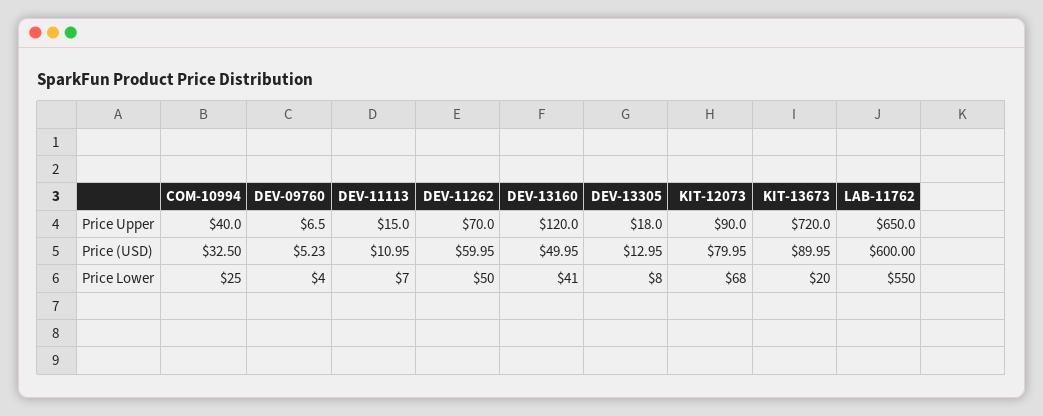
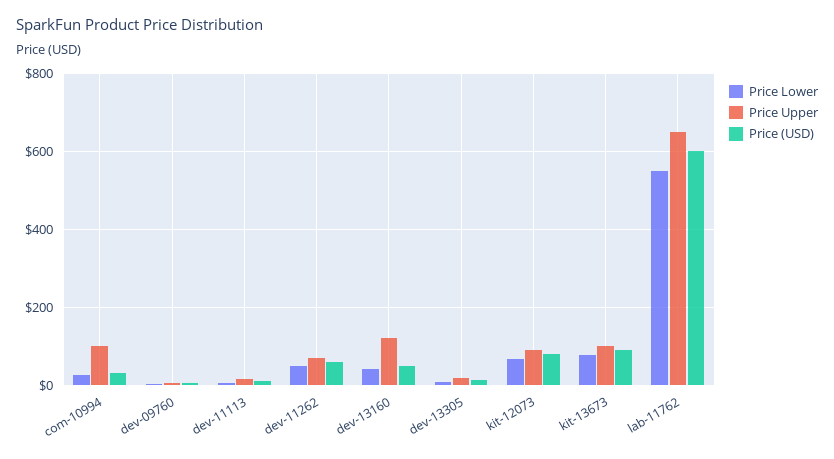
Price Upper, COM-10994: 40 -> 100
Price Upper, KIT-13673: 720 -> 100
Price Lower, KIT-13673: 20 -> 80

